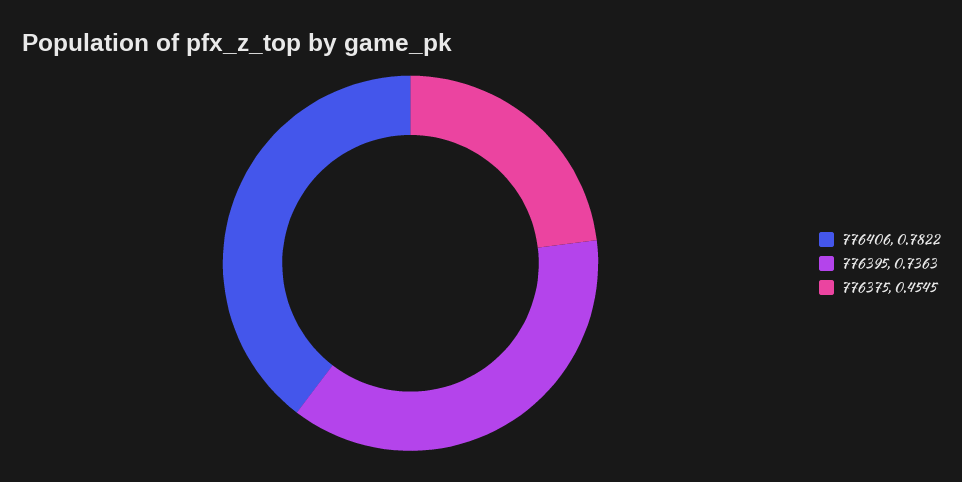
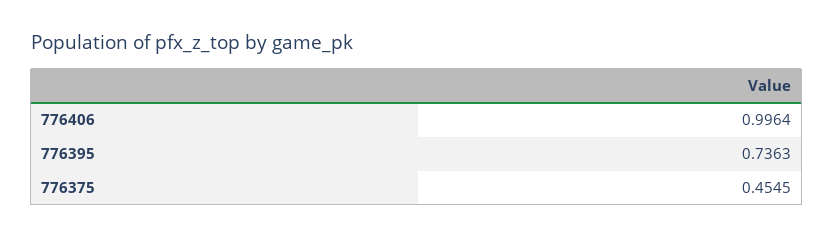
776406: 0.7822 -> 0.9964

